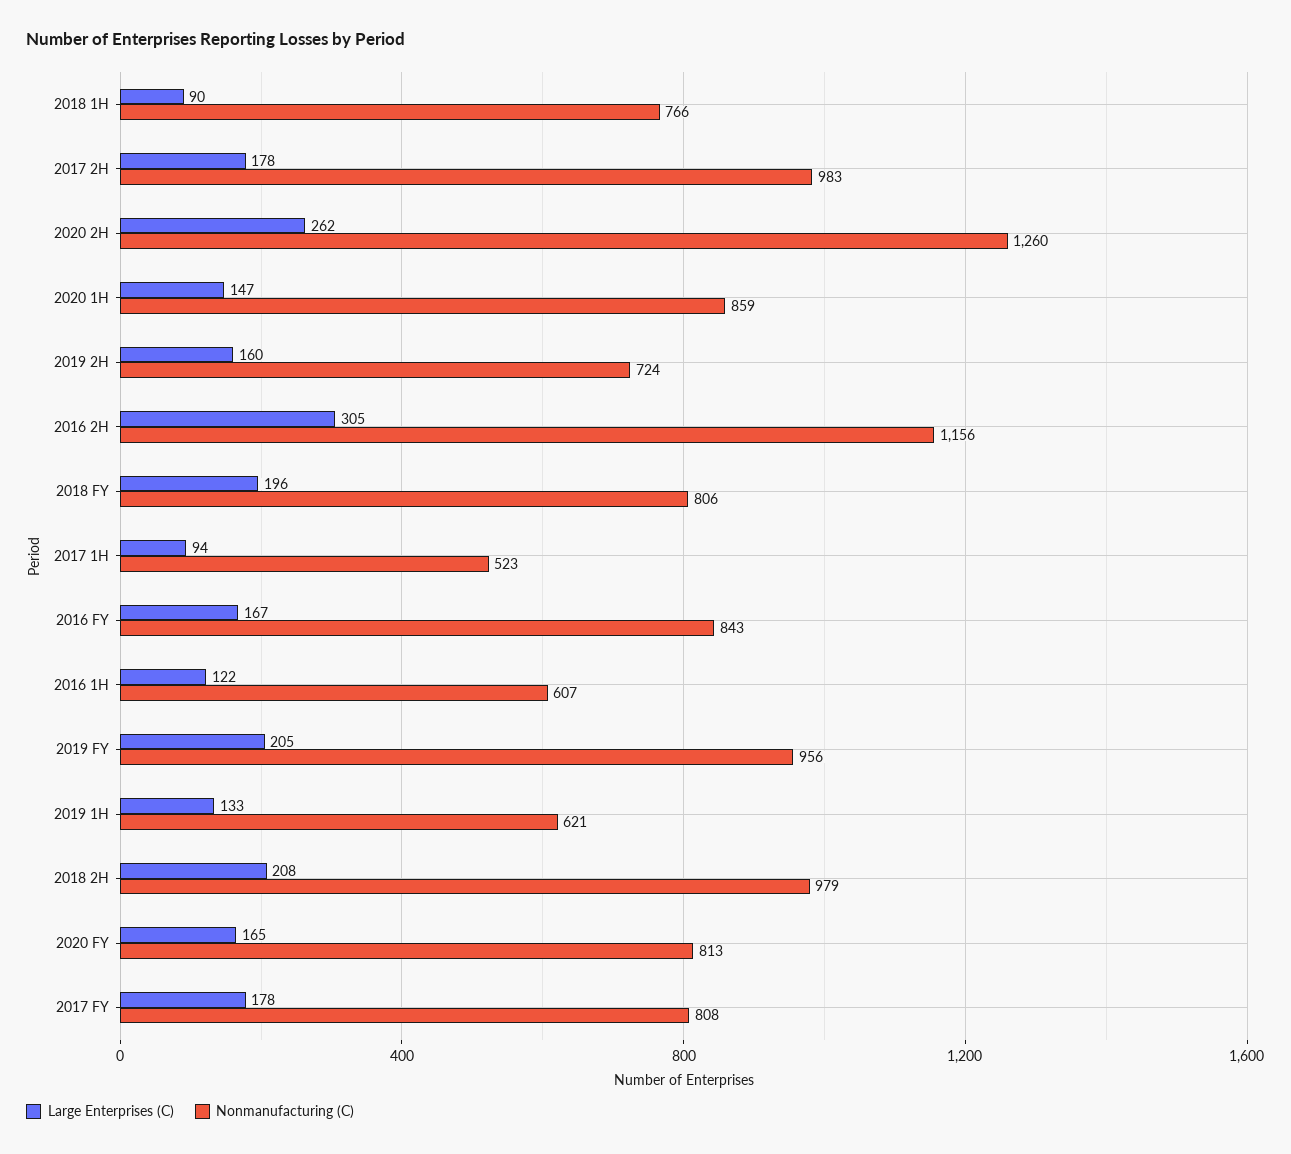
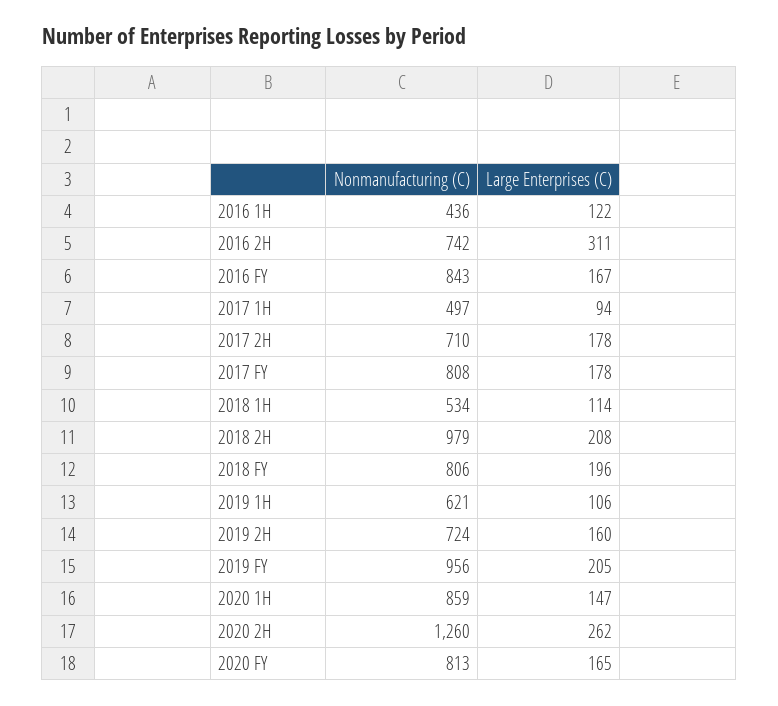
Large Enterprises (C), 2018 1H: 90 -> 114
Nonmanufacturing (C), 2018 1H: 766 -> 534
Nonmanufacturing (C), 2017 2H: 983 -> 710
Large Enterprises (C), 2016 2H: 305 -> 311
Nonmanufacturing (C), 2016 2H: 1156 -> 742
Nonmanufacturing (C), 2017 1H: 523 -> 497
Nonmanufacturing (C), 2016 1H: 607 -> 436
Large Enterprises (C), 2019 1H: 133 -> 106

